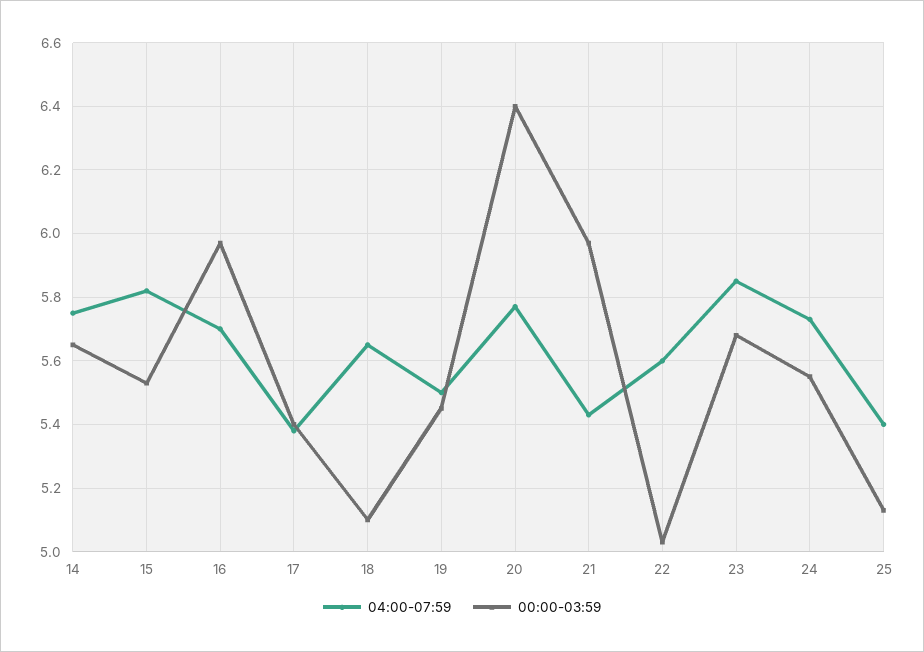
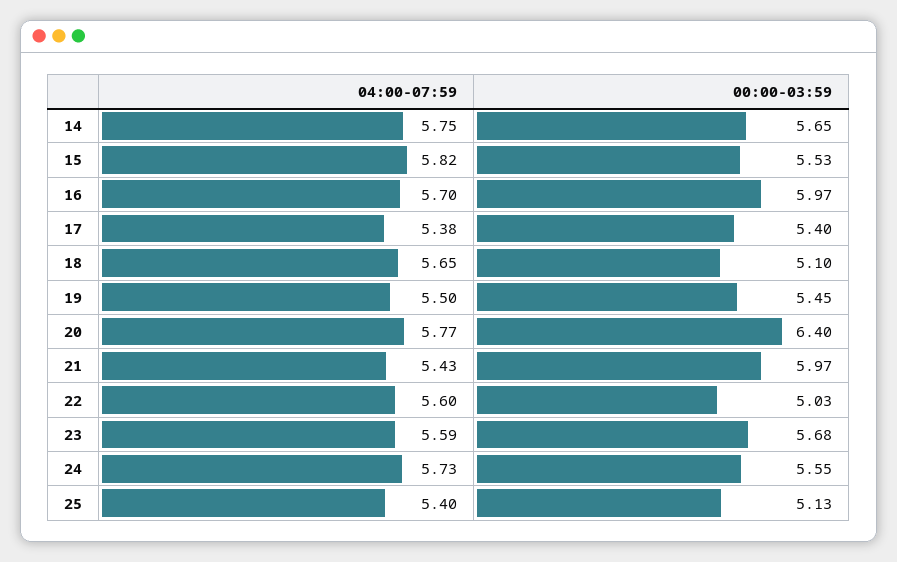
04:00-07:59, 23: 5.85 -> 5.59

